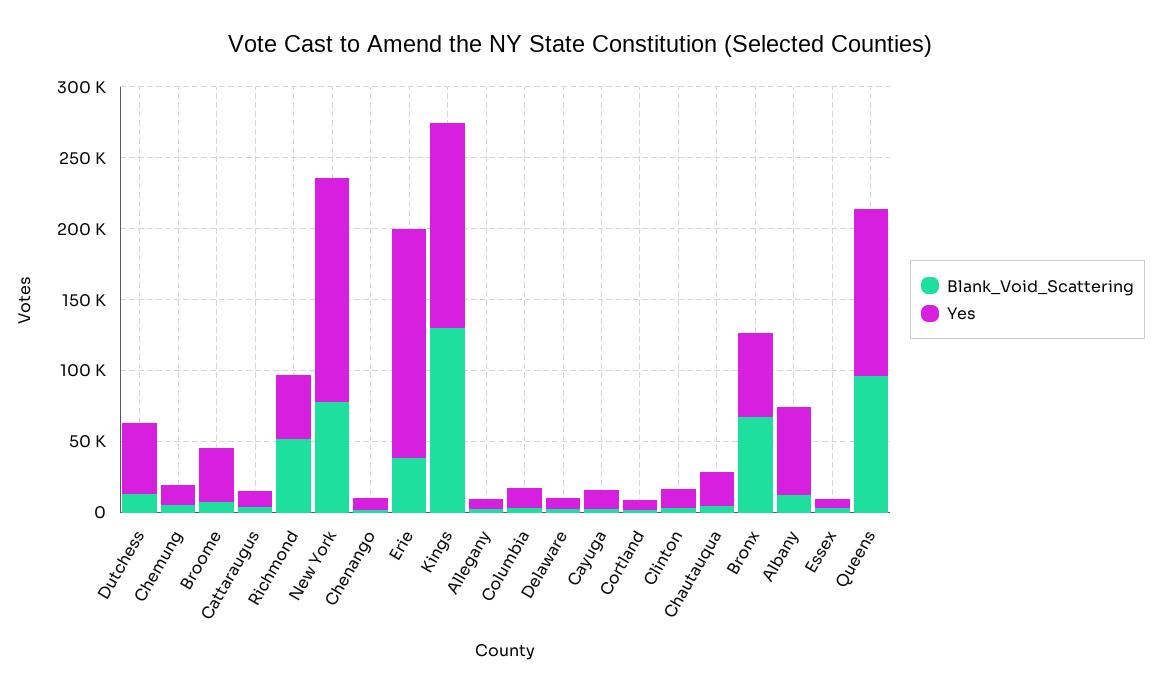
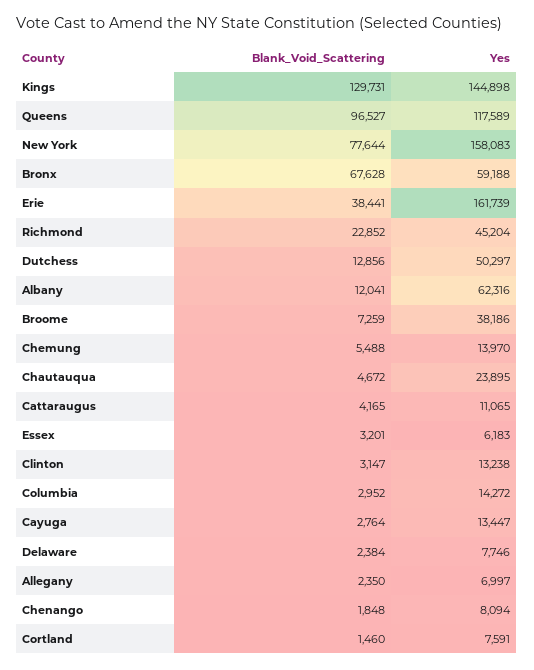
Blank_Void_Scattering, Richmond: 50000 -> 22852

